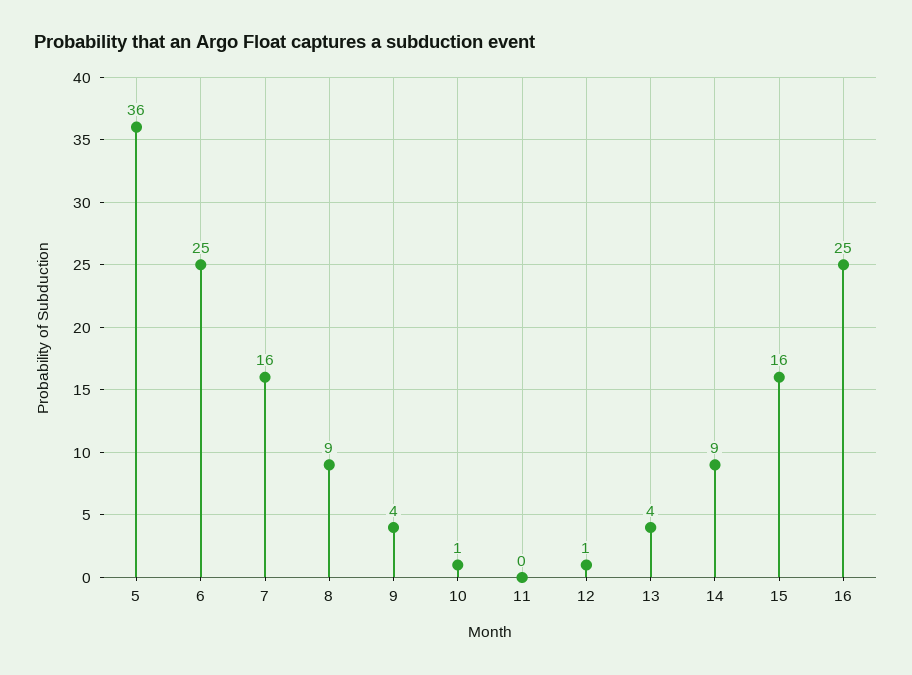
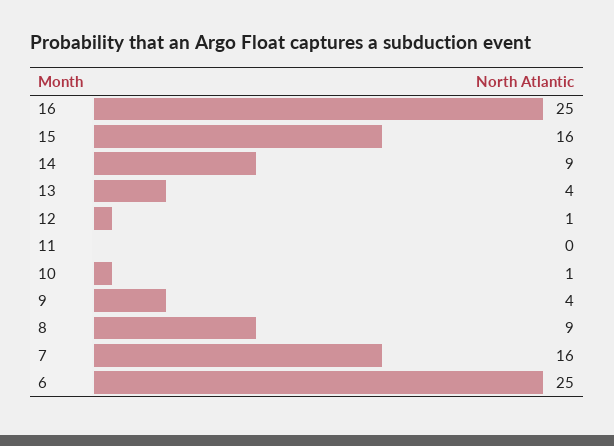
5: 36 -> none

